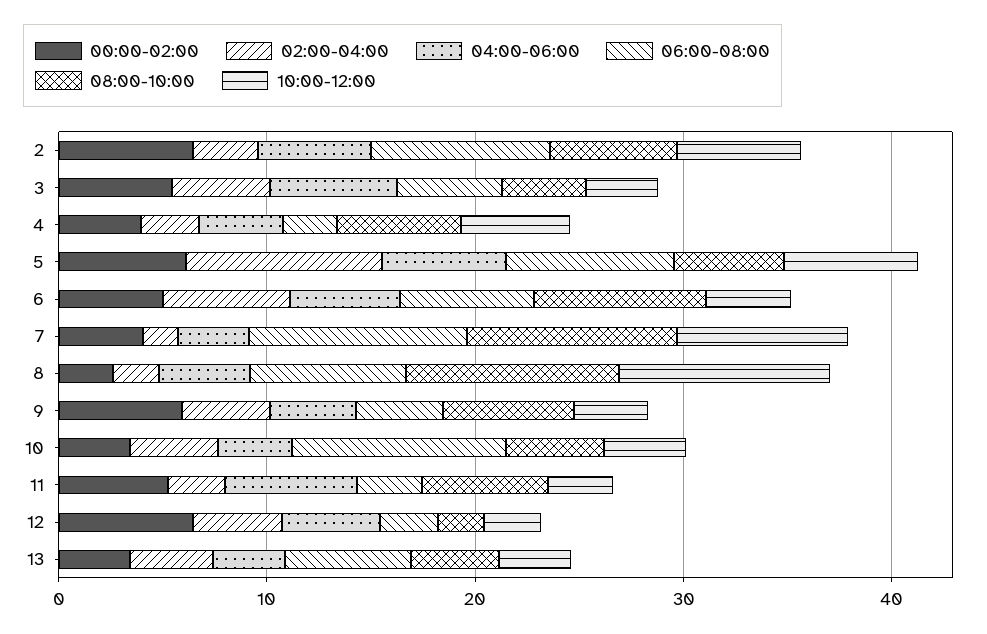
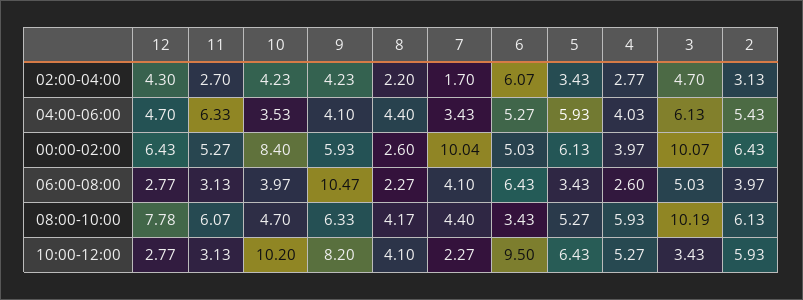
06:00-08:00, 2: 8 -> 3.97
00:00-02:00, 3: 6 -> 10.07
08:00-10:00, 3: 4 -> 10.19
02:00-04:00, 5: 10 -> 3.43
06:00-08:00, 5: 8 -> 3.43
08:00-10:00, 6: 8 -> 3.43
10:00-12:00, 6: 4 -> 9.5
00:00-02:00, 7: 4 -> 10.04
06:00-08:00, 7: 10 -> 4.1
08:00-10:00, 7: 10 -> 4.4
10:00-12:00, 7: 8 -> 2.27
06:00-08:00, 8: 8 -> 2.27
08:00-10:00, 8: 10 -> 4.17
10:00-12:00, 8: 10 -> 4.1
06:00-08:00, 9: 4 -> 10.47
10:00-12:00, 9: 4 -> 8.2
00:00-02:00, 10: 4 -> 8.4
06:00-08:00, 10: 10 -> 3.97
10:00-12:00, 10: 4 -> 10.2
08:00-10:00, 12: 2 -> 7.78
00:00-02:00, 13: 4 -> none
02:00-04:00, 13: 4 -> none
04:00-06:00, 13: 4 -> none
06:00-08:00, 13: 6 -> none
08:00-10:00, 13: 4 -> none
10:00-12:00, 13: 4 -> none

